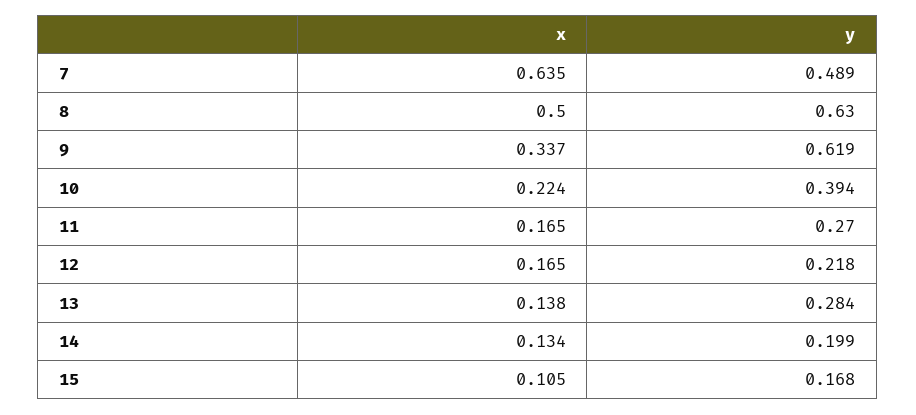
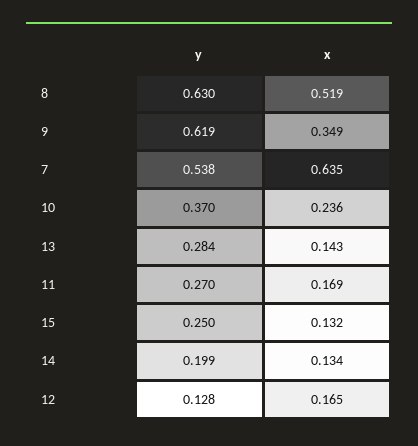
y, 7: 0.489 -> 0.538
x, 8: 0.5 -> 0.519
x, 9: 0.337 -> 0.349
x, 10: 0.224 -> 0.236
y, 10: 0.394 -> 0.37
x, 11: 0.165 -> 0.169
y, 12: 0.218 -> 0.128
x, 13: 0.138 -> 0.143
x, 15: 0.105 -> 0.132
y, 15: 0.168 -> 0.25

